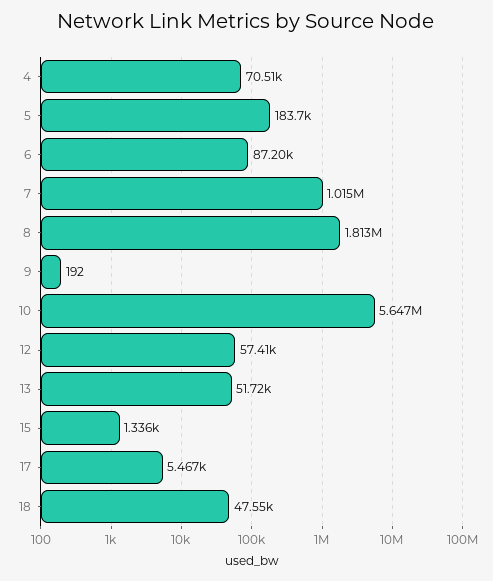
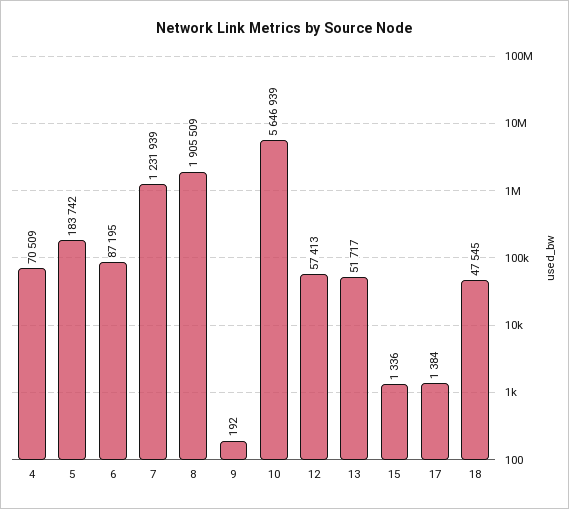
7: 1015000 -> 1231939
8: 1813000 -> 1905509
17: 5467 -> 1384

